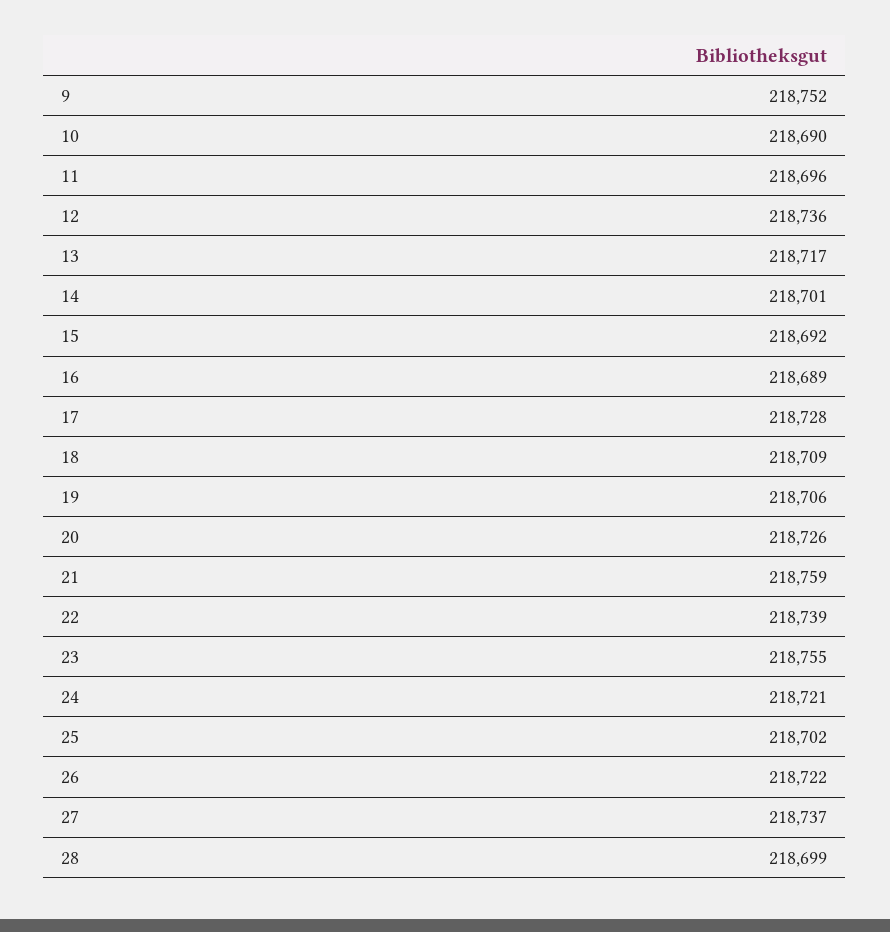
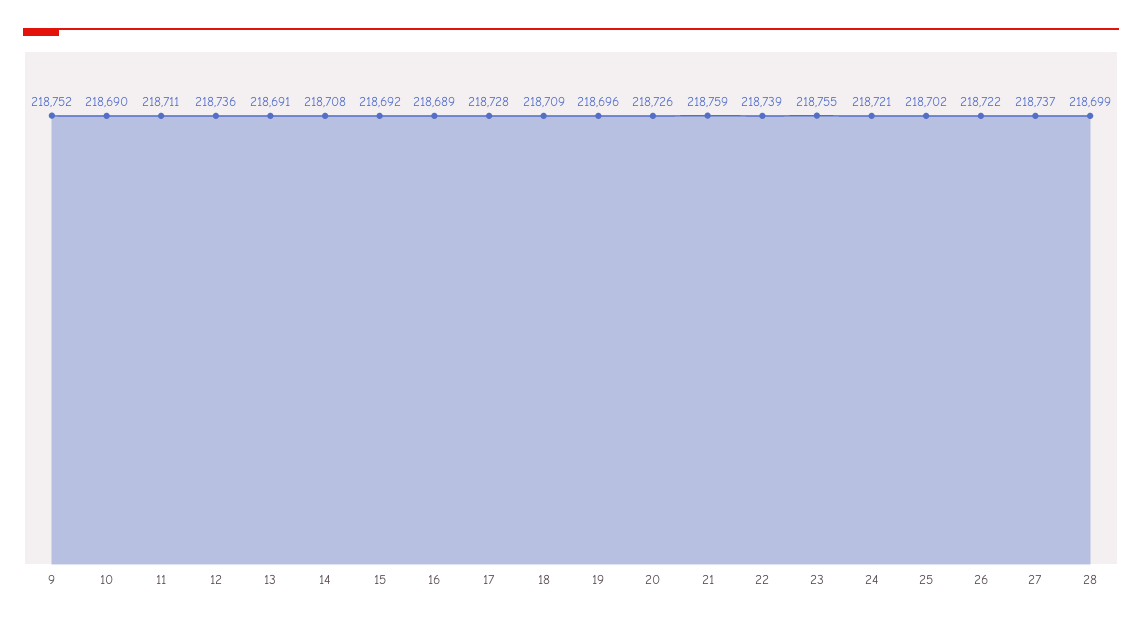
11: 218696 -> 218711
13: 218717 -> 218691
14: 218701 -> 218708
19: 218706 -> 218696

